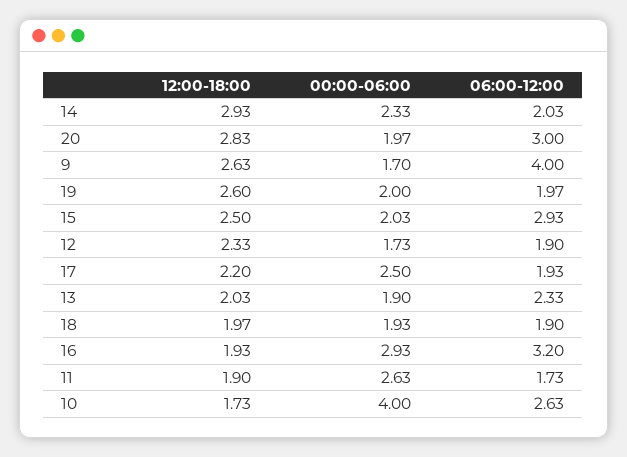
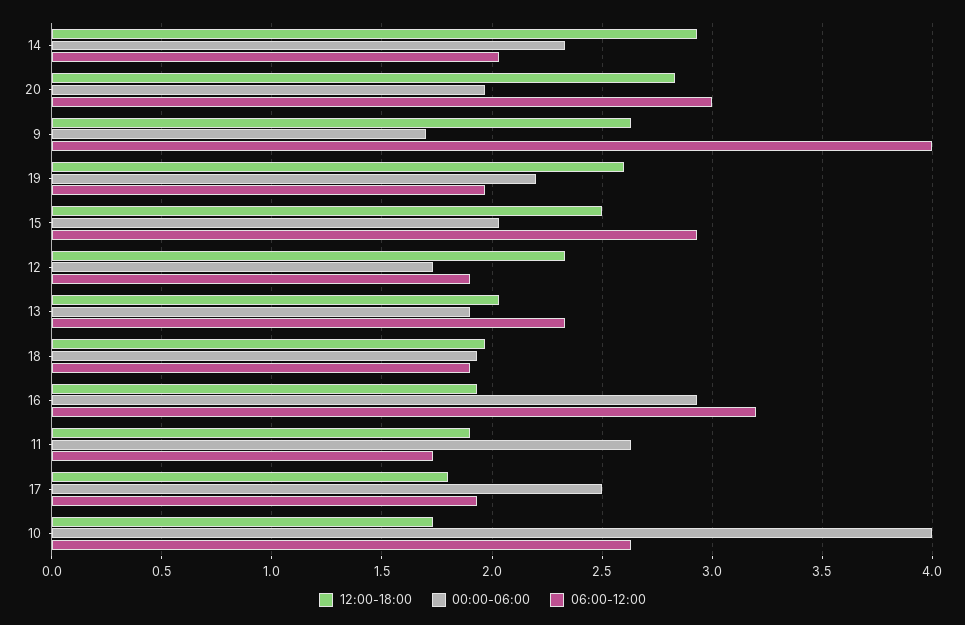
00:00-06:00, 19: 2 -> 2.2
12:00-18:00, 17: 2.2 -> 1.8

